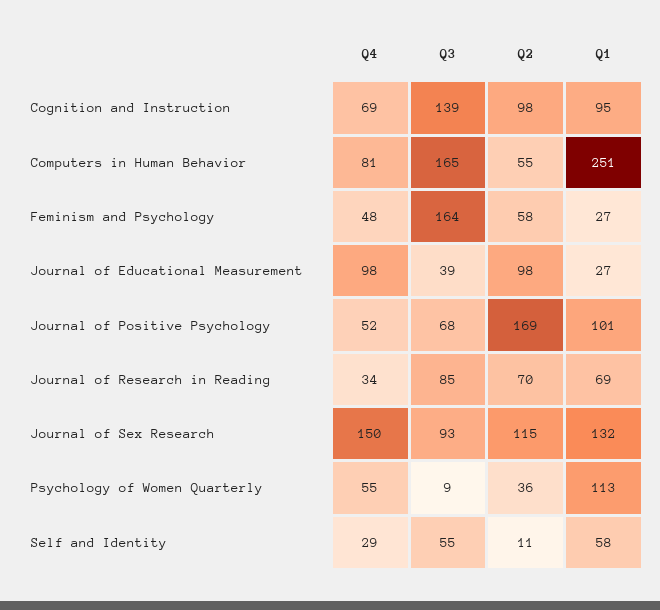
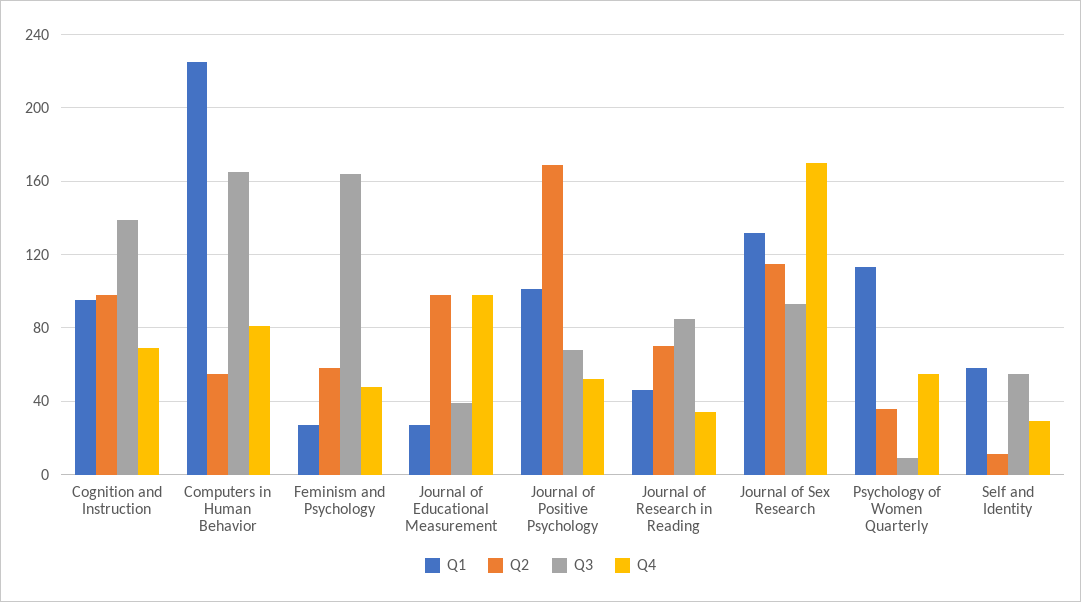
Q1, Computers in Human Behavior: 251 -> 225
Q1, Journal of Research in Reading: 69 -> 45
Q4, Journal of Sex Research: 150 -> 170

